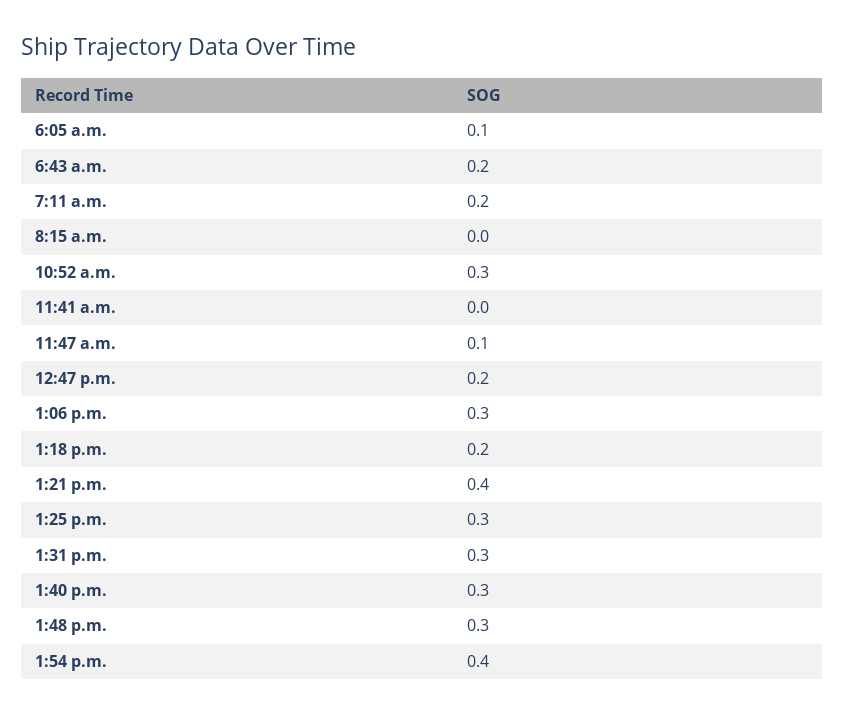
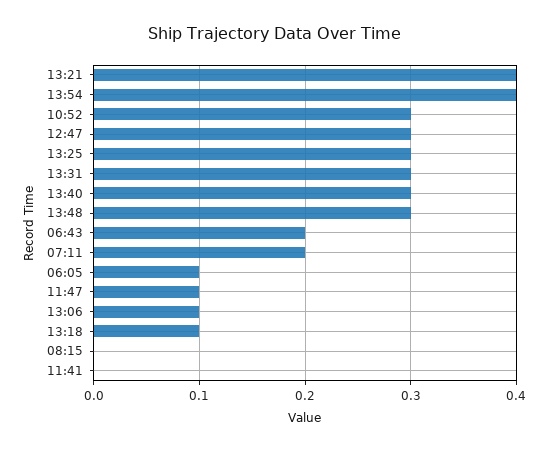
12:47 p.m.: 0.2 -> 0.3
1:06 p.m.: 0.3 -> 0.1
1:18 p.m.: 0.2 -> 0.1

